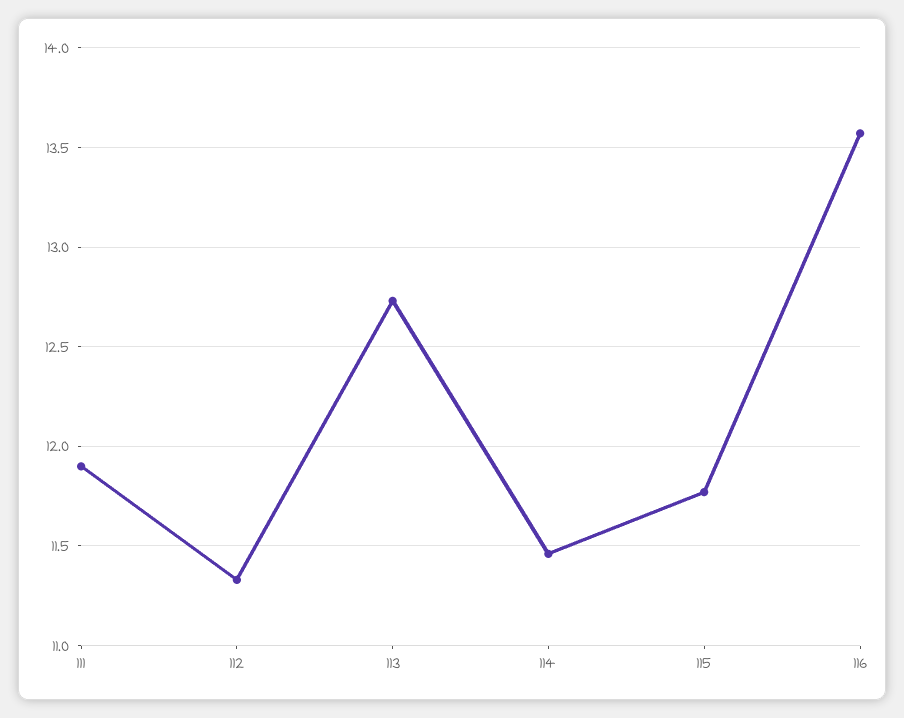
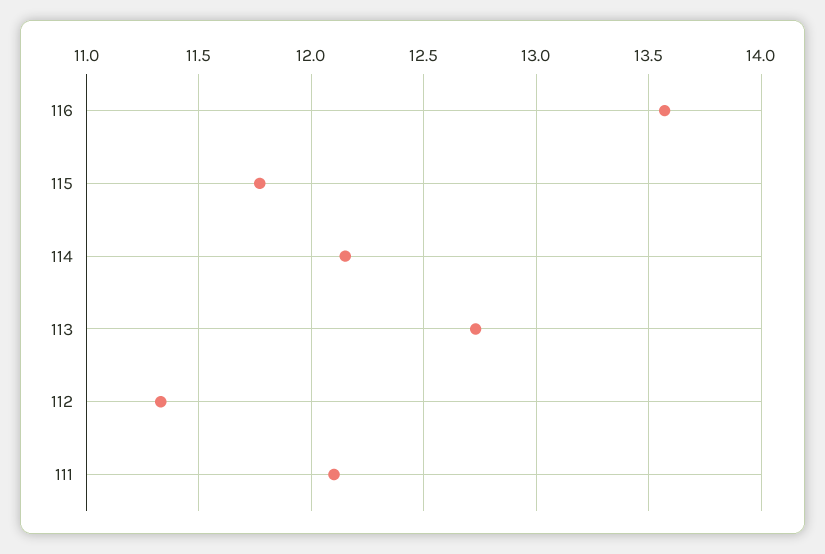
111: 11.9 -> 12.1
114: 11.45 -> 12.15

